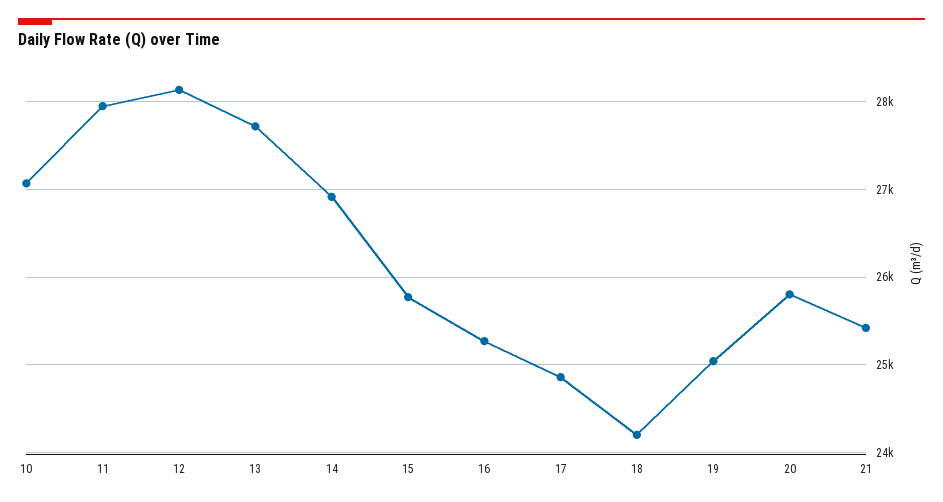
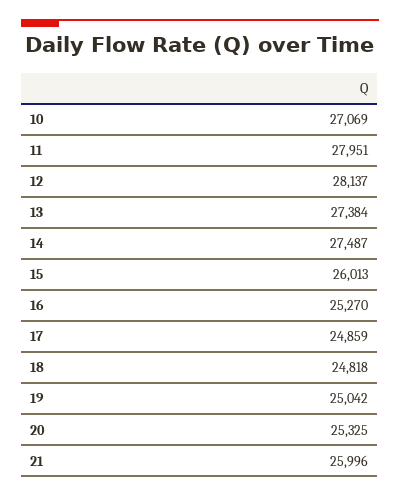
13: 27700 -> 27384
14: 26900 -> 27487
15: 25800 -> 26013
18: 24200 -> 24818
20: 25800 -> 25325
21: 25400 -> 25996

